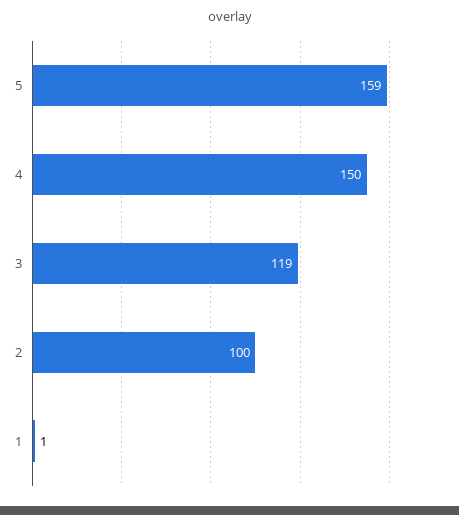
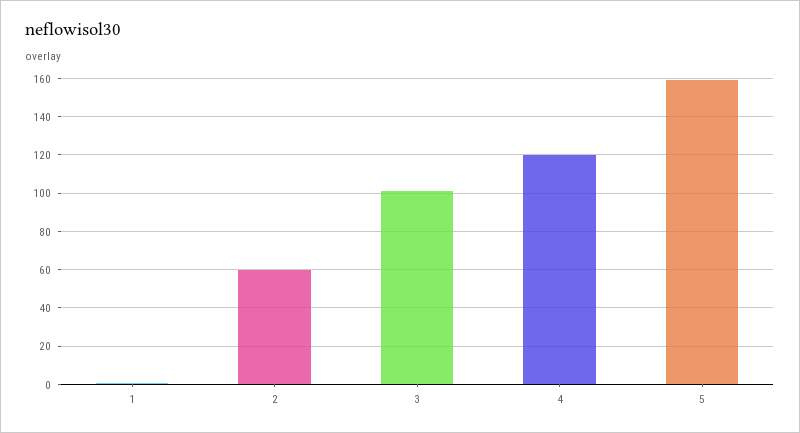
4: 150 -> 120
3: 119 -> 100
2: 100 -> 60

